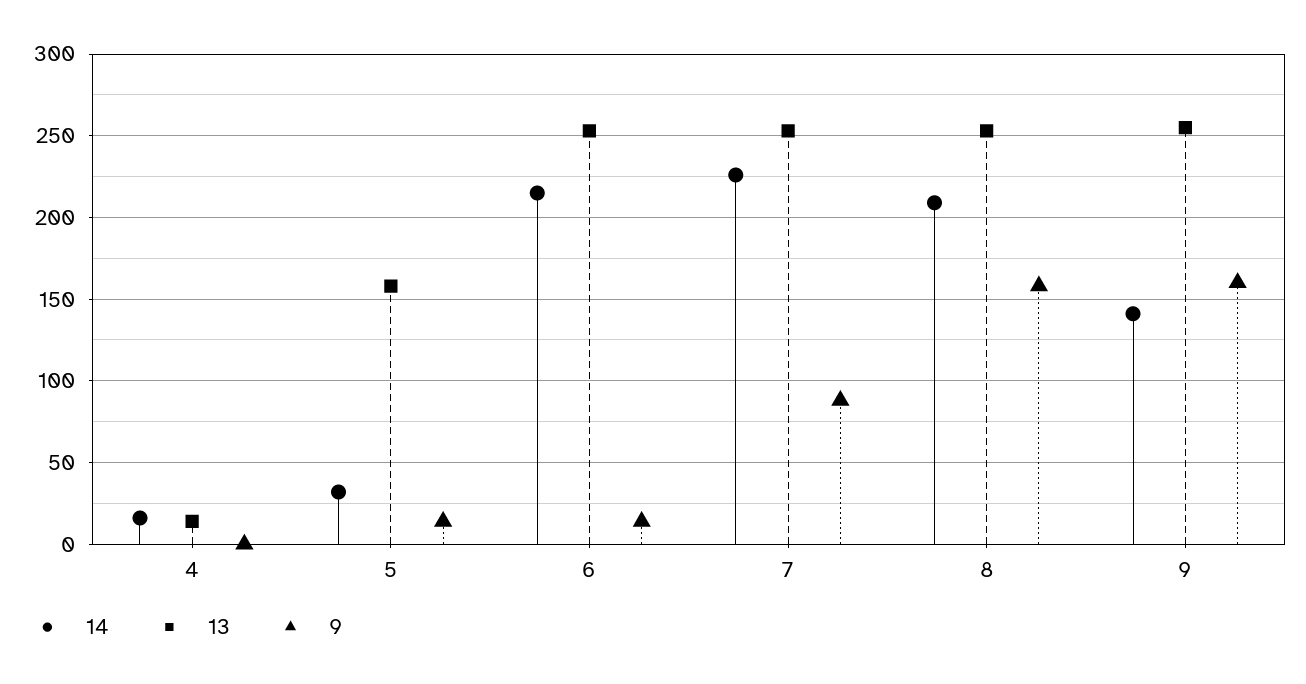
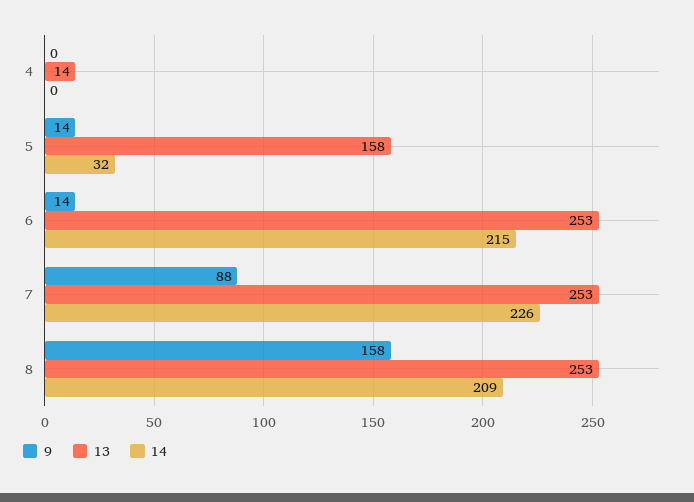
14, 4: 15 -> 0
14, 9: 140 -> none
13, 9: 255 -> none
9, 9: 160 -> none

